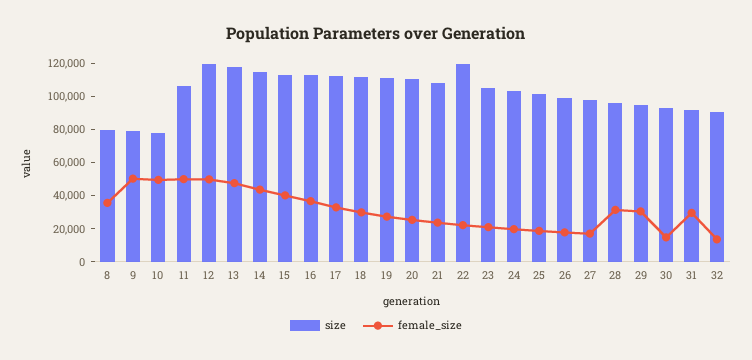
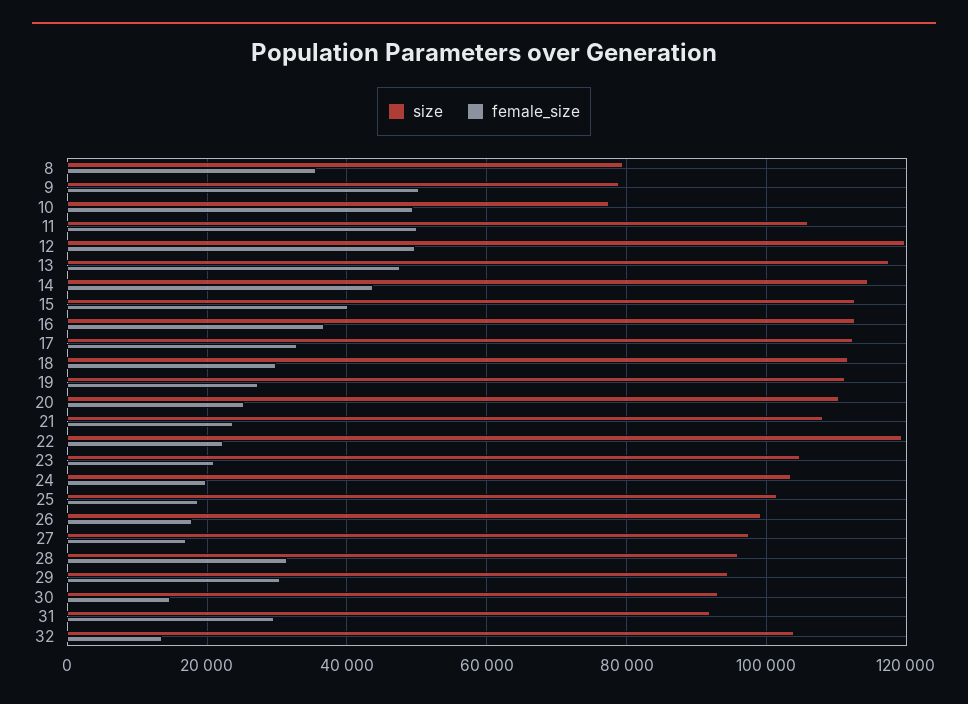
size, 32: 90000 -> 104000

